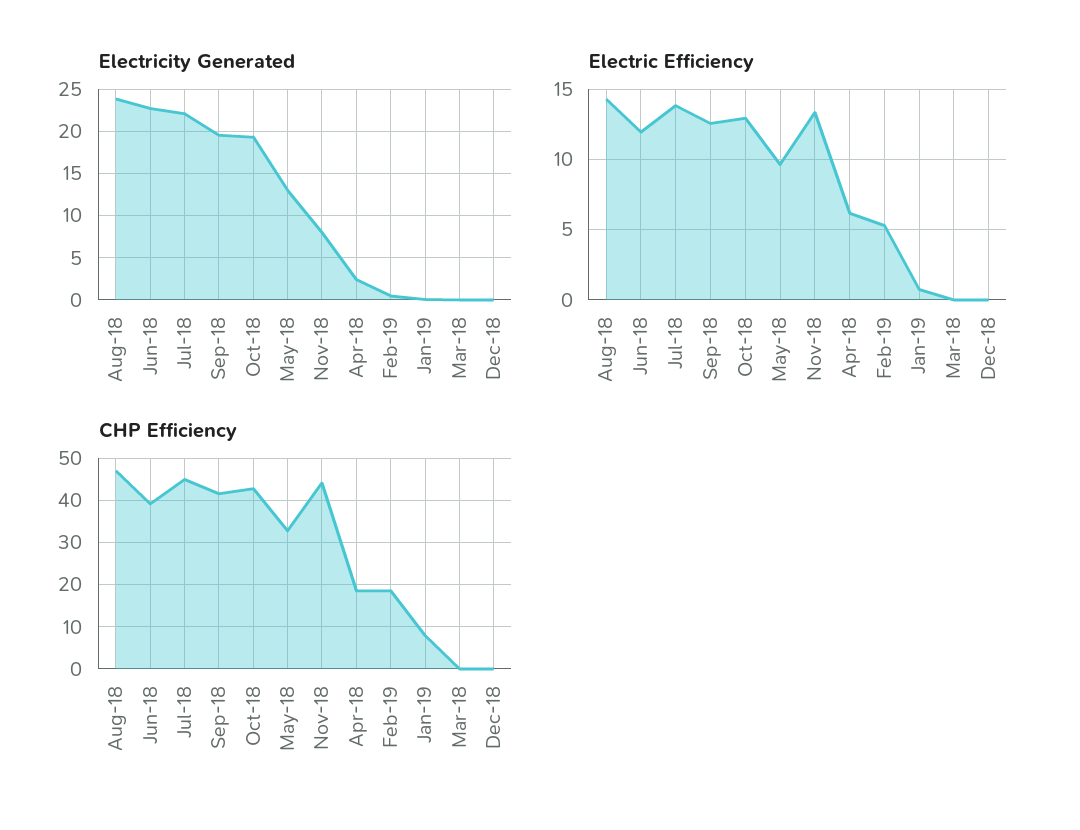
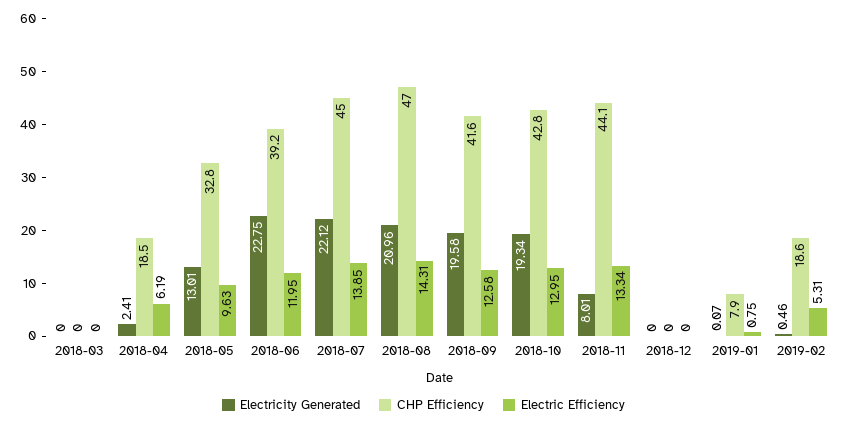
Electricity Generated, Aug-18: 24 -> 20.96

